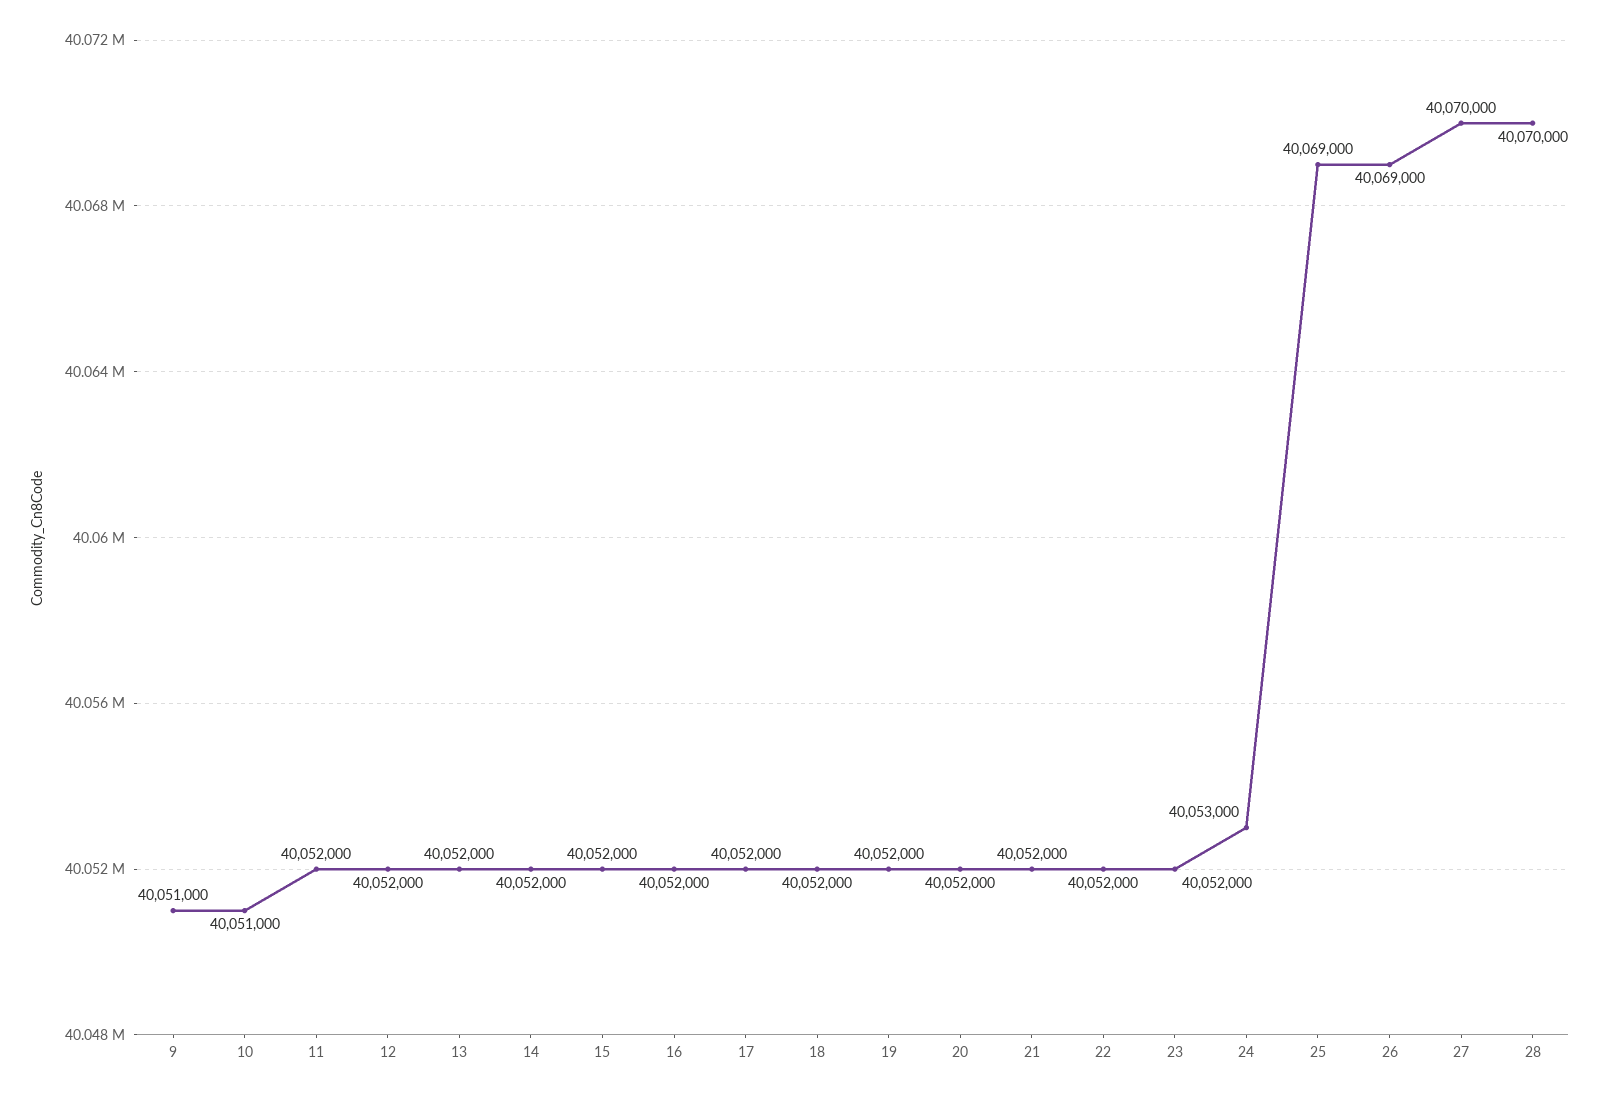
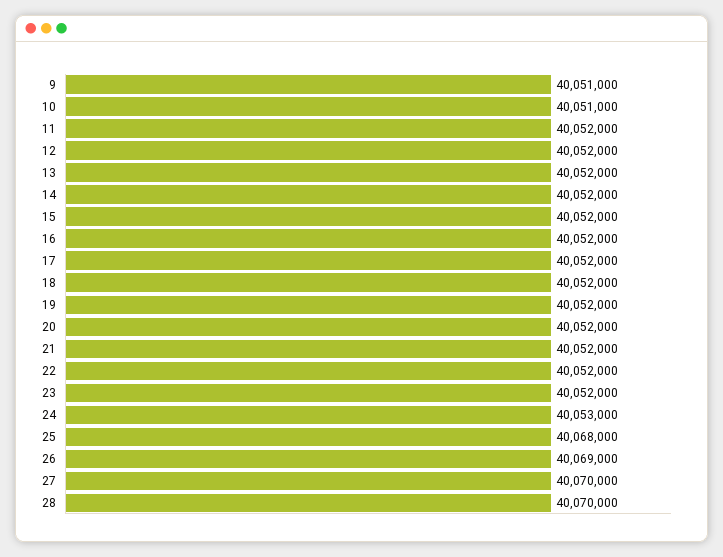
25: 40069000 -> 40068000

